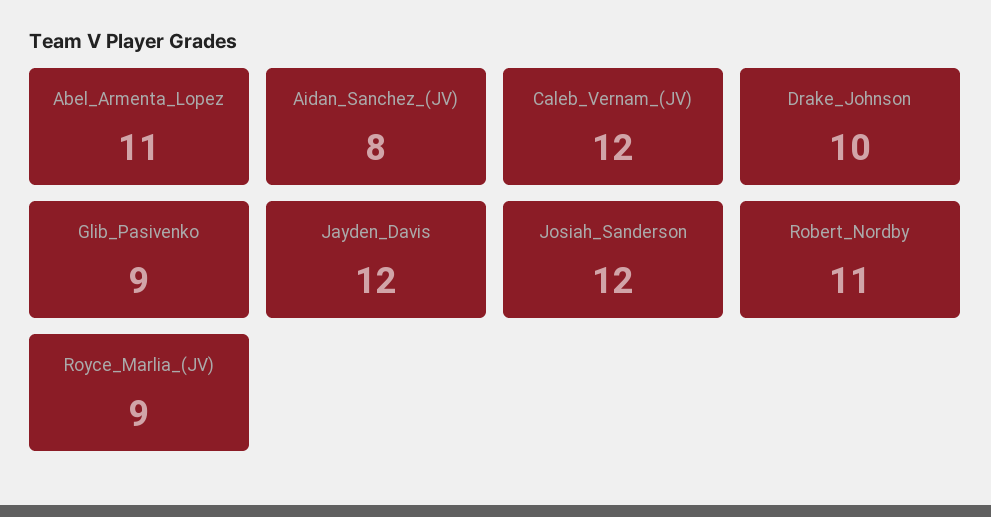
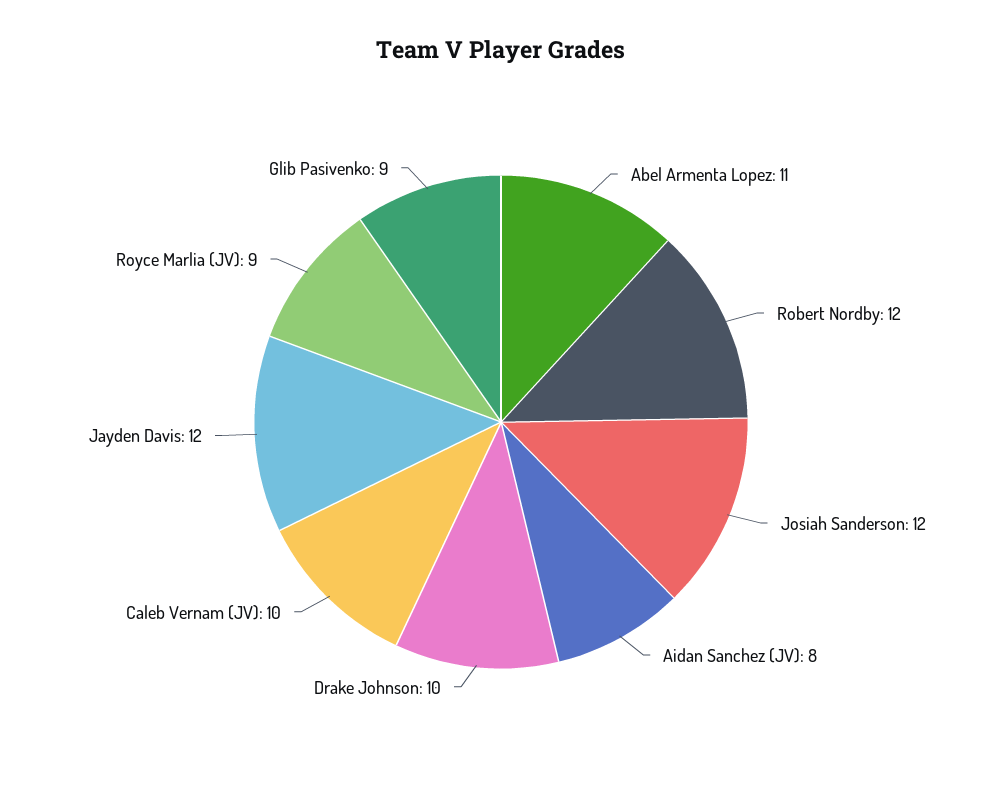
Caleb_Vernam_(JV): 12 -> 10
Robert_Nordby: 11 -> 12

